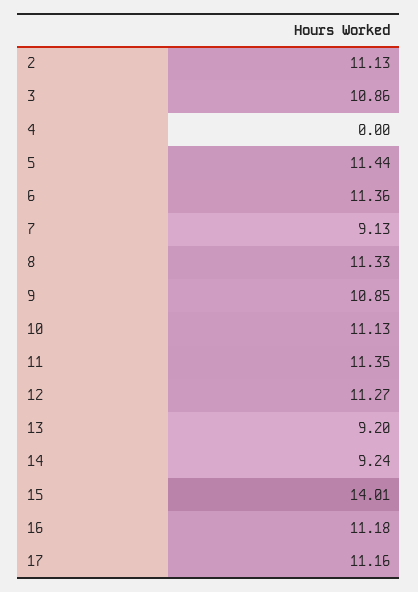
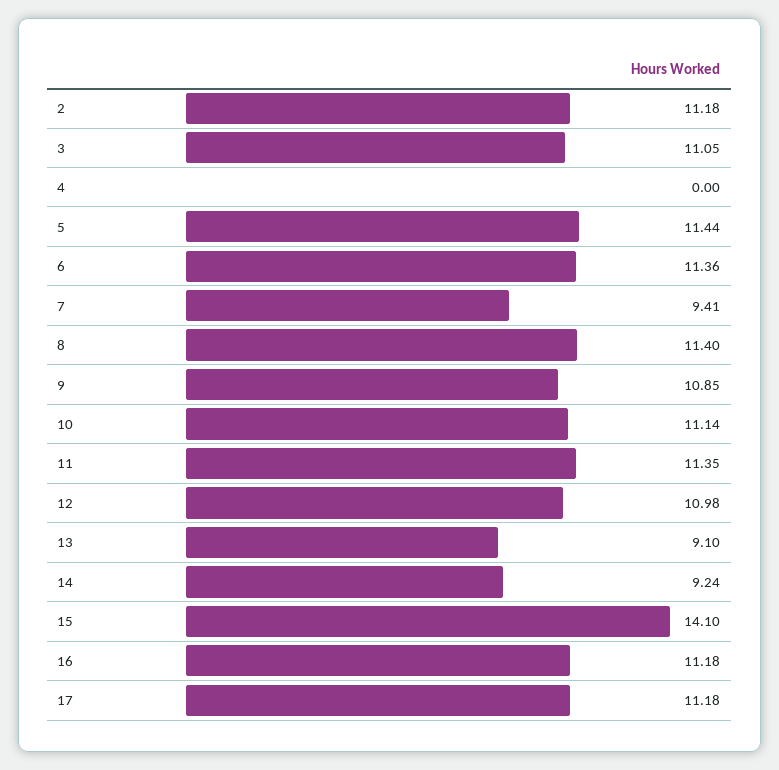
2: 11.13 -> 11.18
3: 10.86 -> 11.05
7: 9.13 -> 9.41
8: 11.33 -> 11.4
10: 11.13 -> 11.14
12: 11.27 -> 10.98
13: 9.2 -> 9.1
15: 14.01 -> 14.1
17: 11.16 -> 11.18

